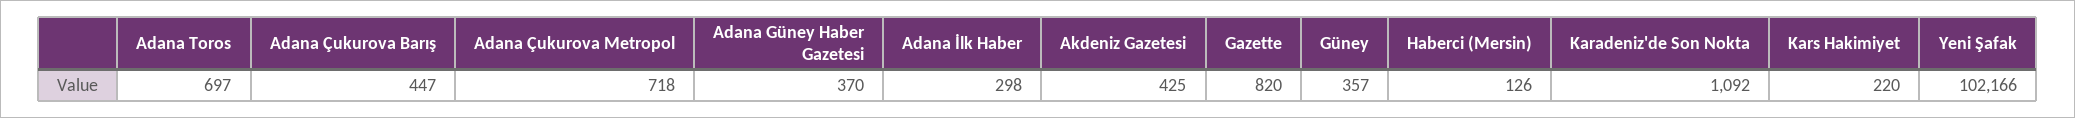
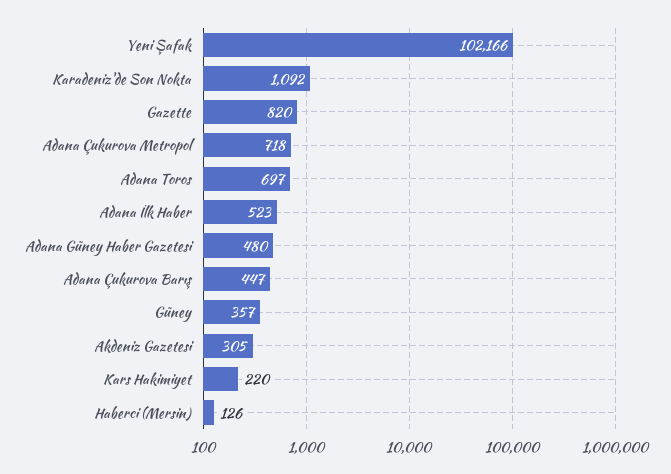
Adana Güney Haber Gazetesi: 370 -> 480
Adana İlk Haber: 298 -> 523
Akdeniz Gazetesi: 425 -> 305

